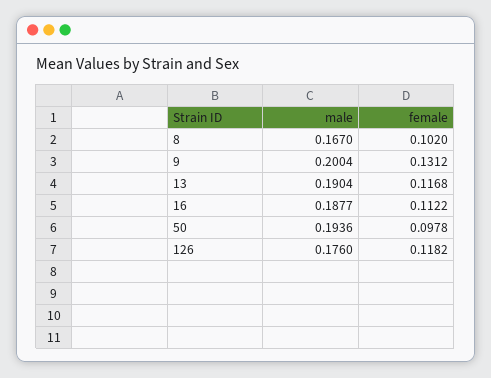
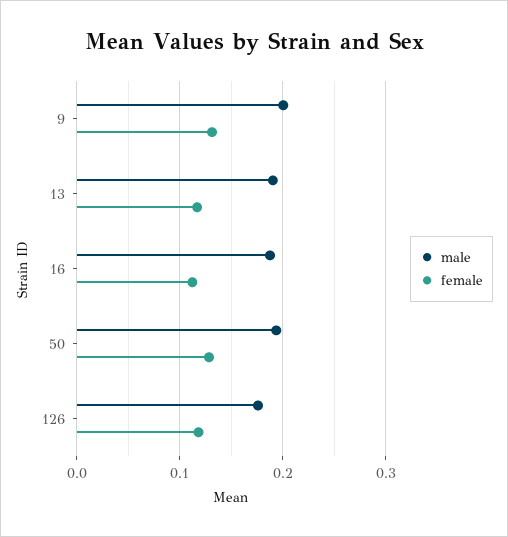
male, 8: 0.167 -> none
female, 8: 0.102 -> none
female, 50: 0.0978 -> 0.13

